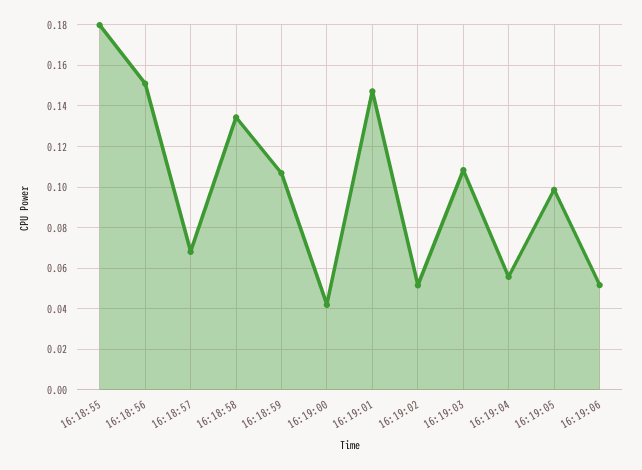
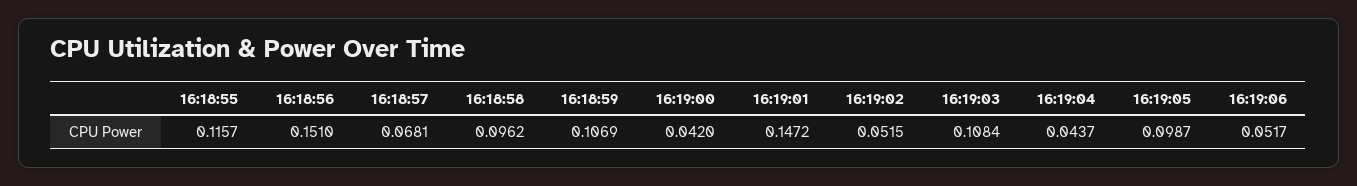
16:18:55: 0.18 -> 0.1157
16:18:58: 0.135 -> 0.0962
16:19:04: 0.055 -> 0.0437

